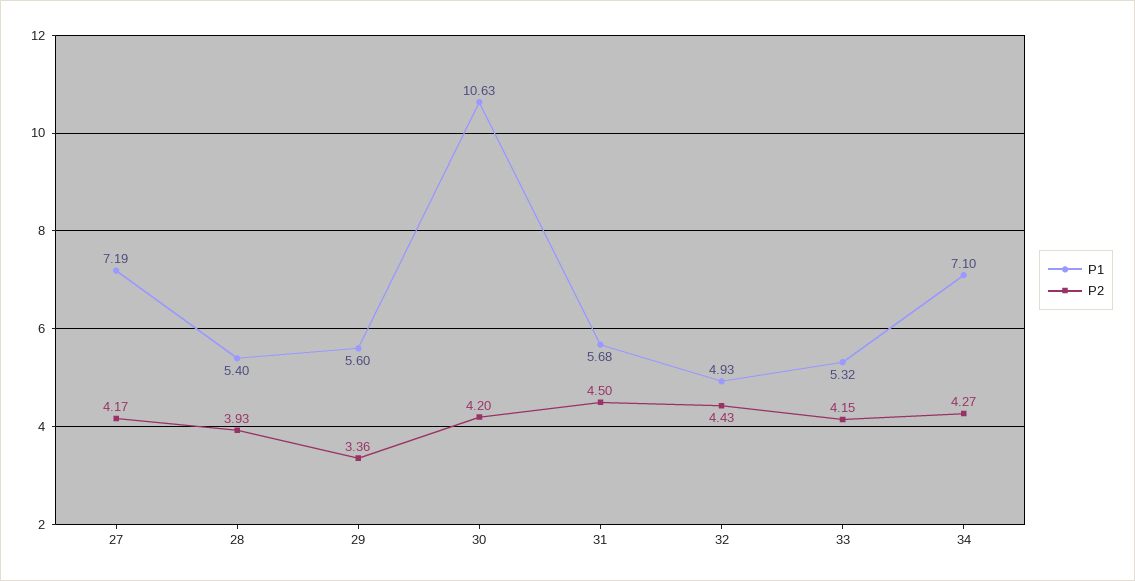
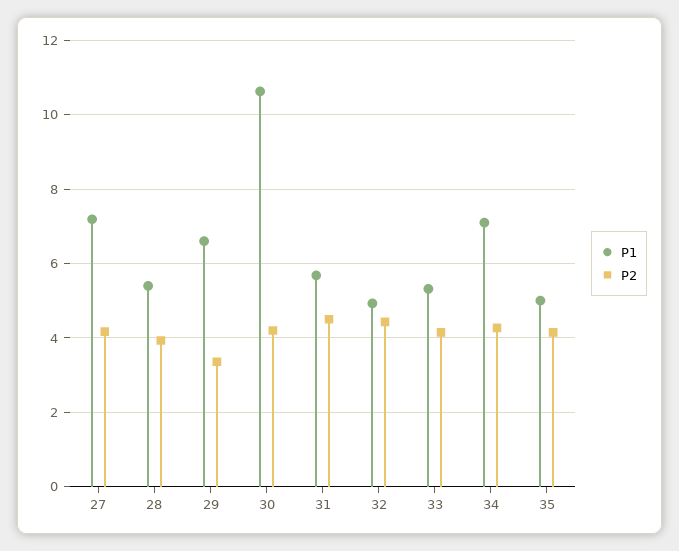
P1, 29: 5.6 -> 6.6
P1, 35: none -> 5
P2, 35: none -> 4.2

